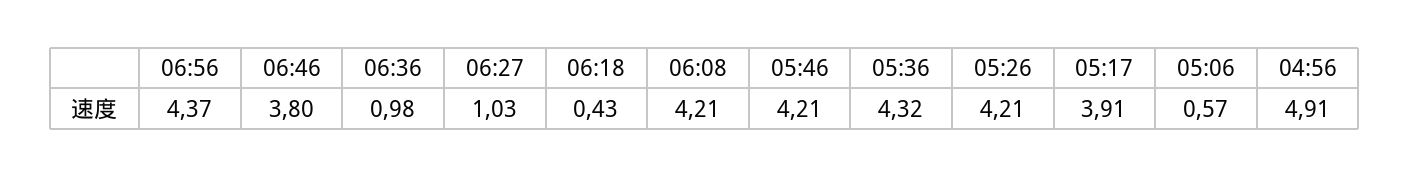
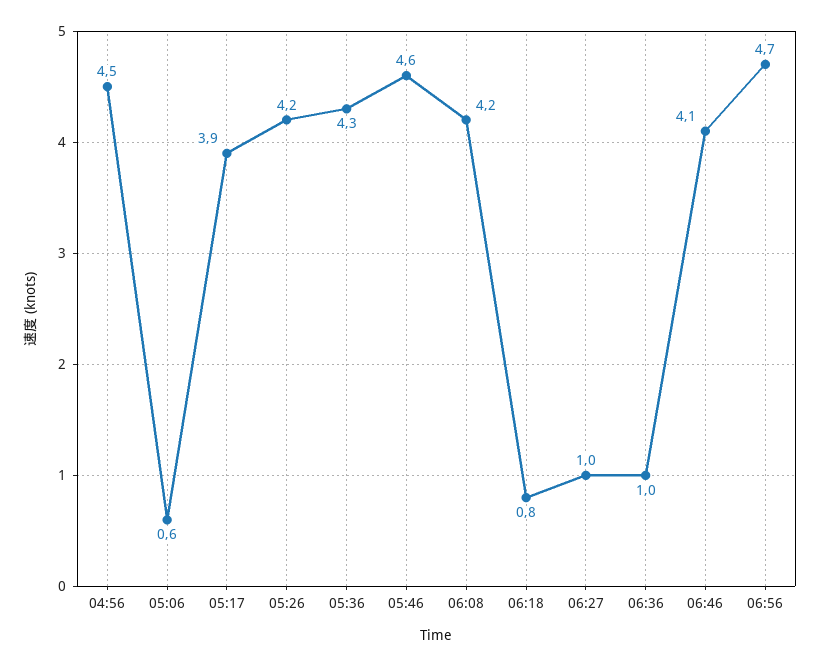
06:56: 4.37 -> 4.7
06:46: 3.8 -> 4.1
06:18: 0.43 -> 0.8
05:46: 4.21 -> 4.6
04:56: 4.91 -> 4.5

